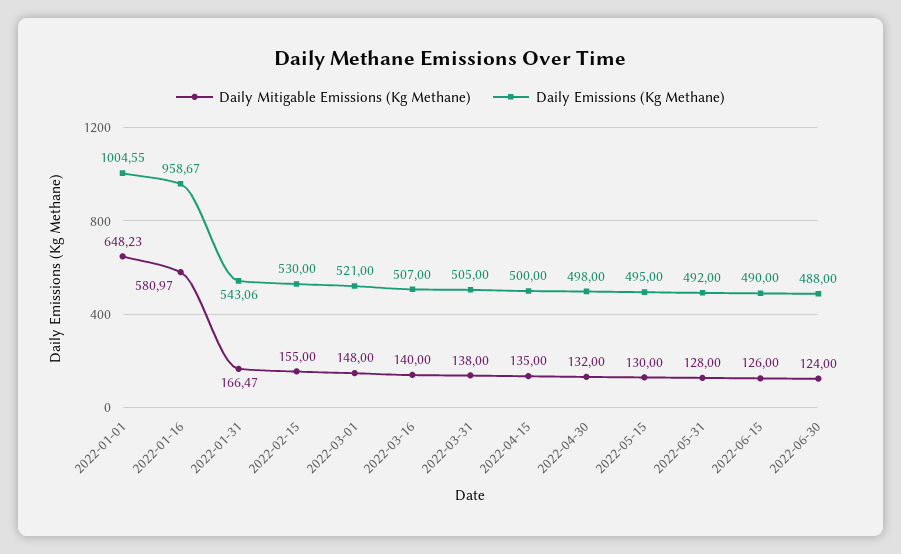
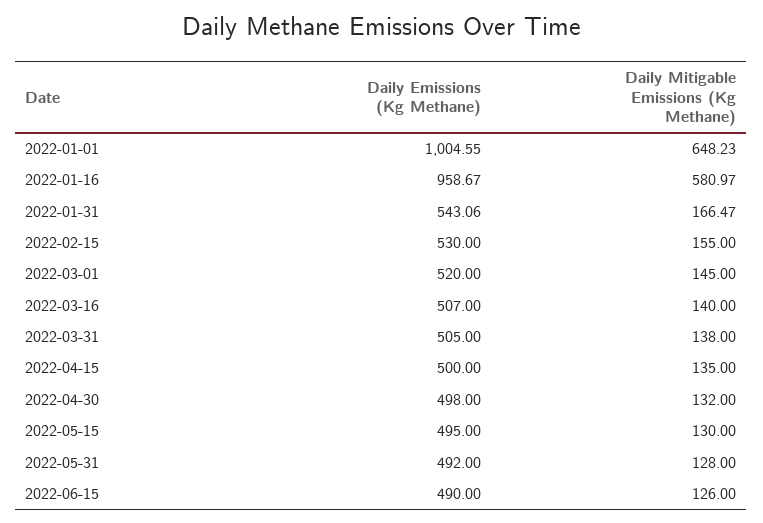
Daily Mitigable Emissions (Kg Methane), 2022-03-01: 148 -> 145
Daily Emissions (Kg Methane), 2022-03-01: 521 -> 520
Daily Mitigable Emissions (Kg Methane), 2022-06-30: 124 -> none
Daily Emissions (Kg Methane), 2022-06-30: 488 -> none

